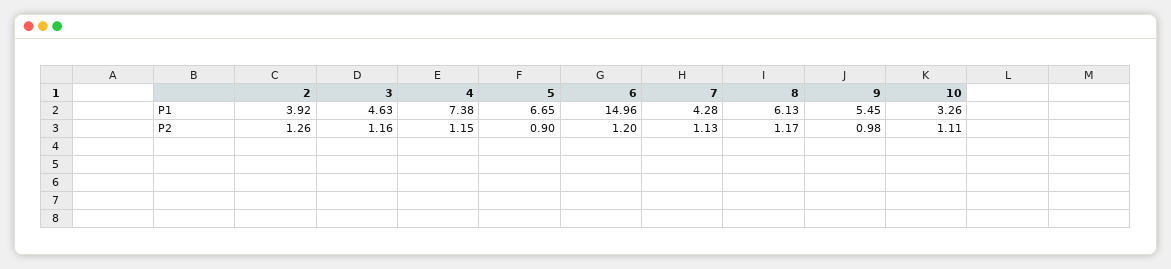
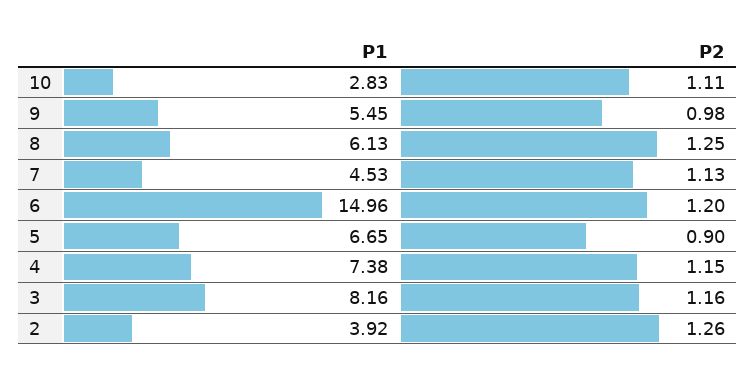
3, P1: 4.63 -> 8.16
7, P1: 4.28 -> 4.53
10, P1: 3.26 -> 2.83
8, P2: 1.17 -> 1.25

